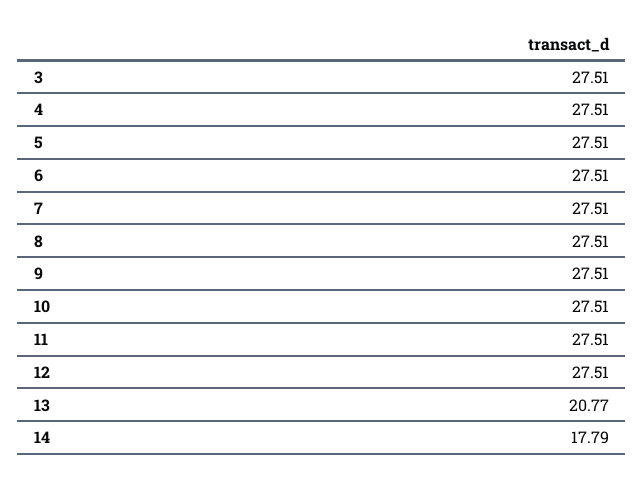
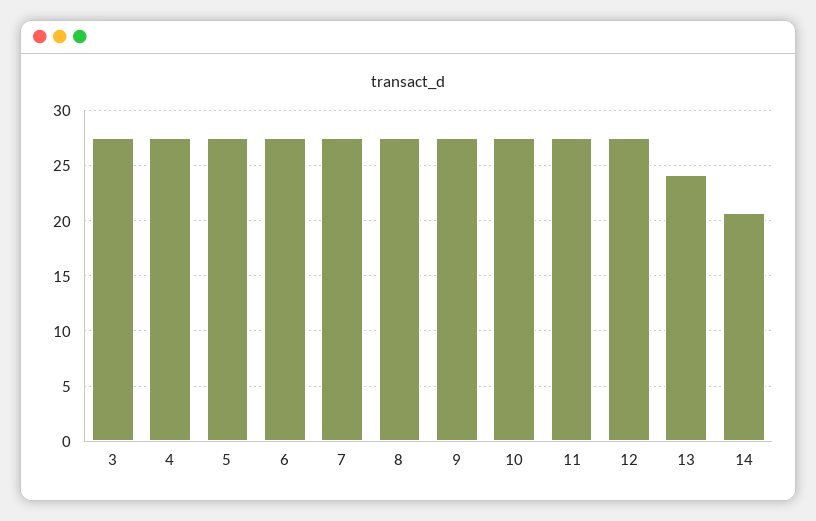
13: 20.77 -> 24
14: 17.79 -> 21

